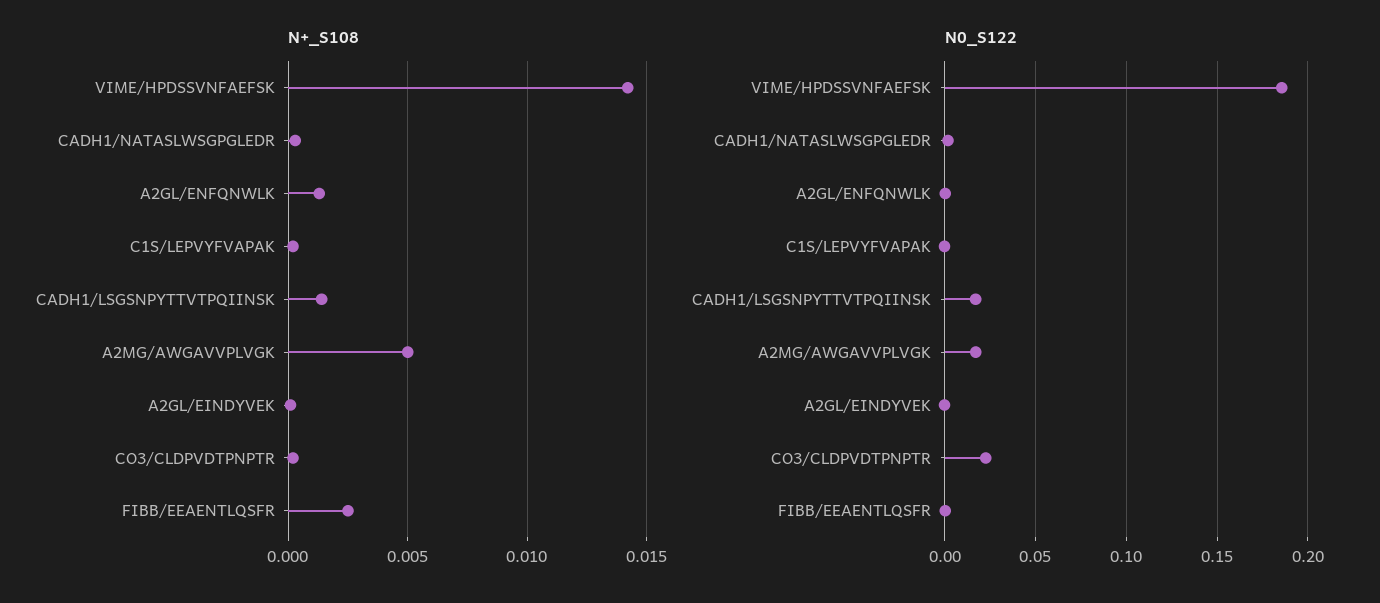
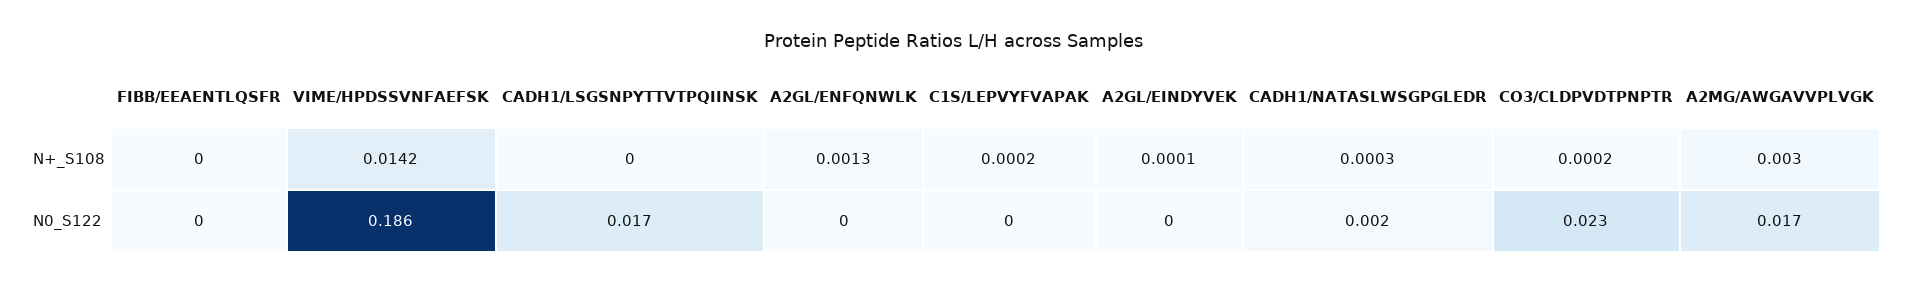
N+_S108, CADH1/LSGSNPYTTVTPQIINSK: 0.0015 -> 0
N+_S108, A2MG/AWGAVVPLVGK: 0.005 -> 0.003
N+_S108, FIBB/EEAENTLQSFR: 0.0025 -> 0

